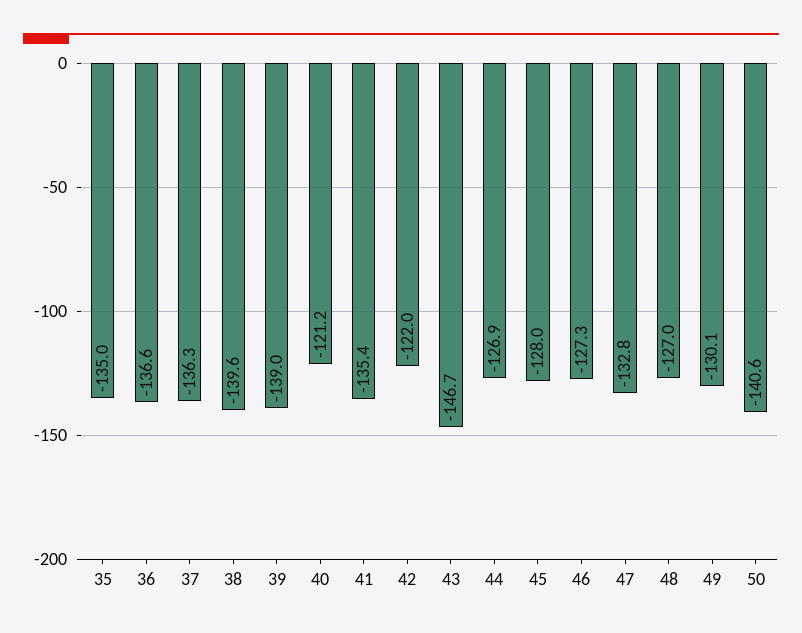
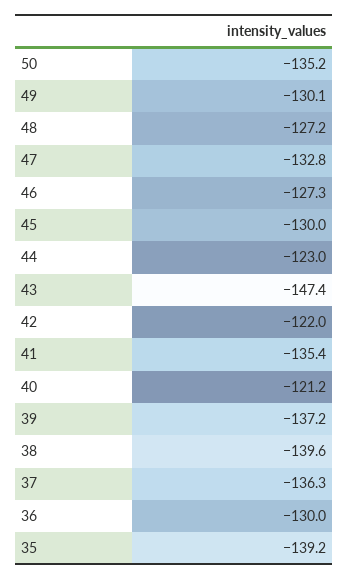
35: -135 -> -139.2
36: -136.6 -> -130
39: -139 -> -137.2
43: -146.7 -> -147.4
44: -126.9 -> -123
45: -128 -> -130
48: -127 -> -127.2
50: -140.6 -> -135.2

